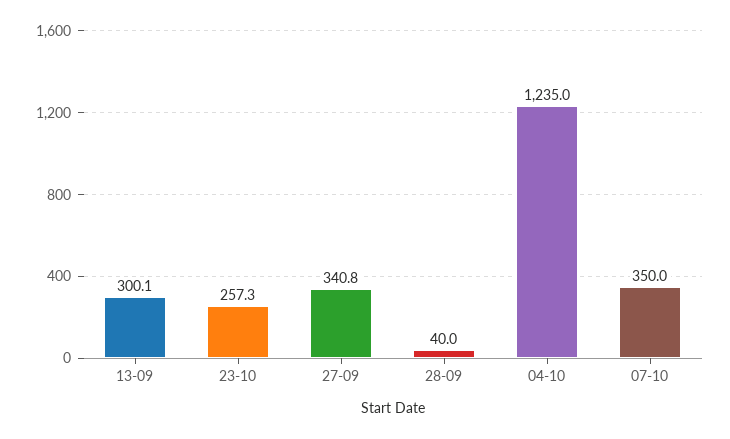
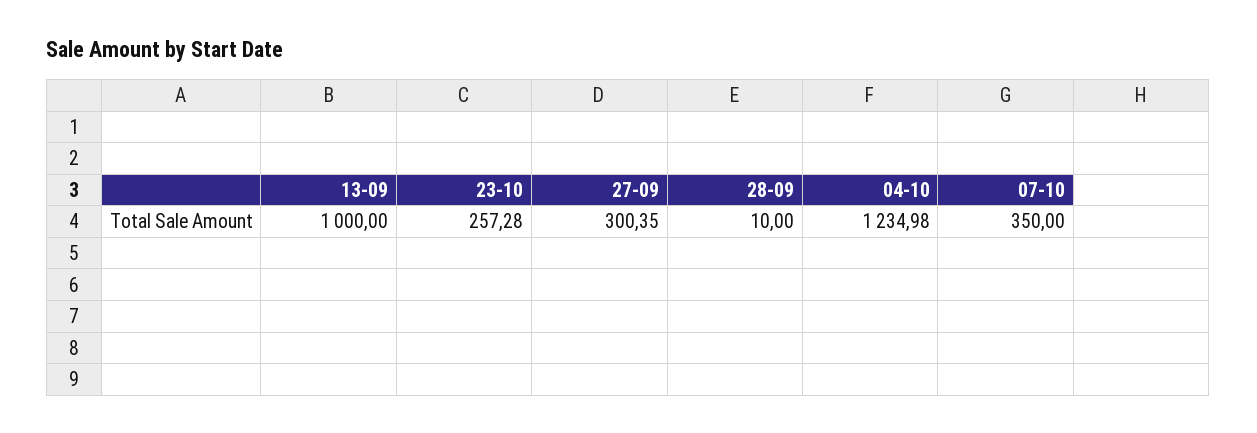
13-09: 300.1 -> 1000
27-09: 340.8 -> 300.35
28-09: 40 -> 10

